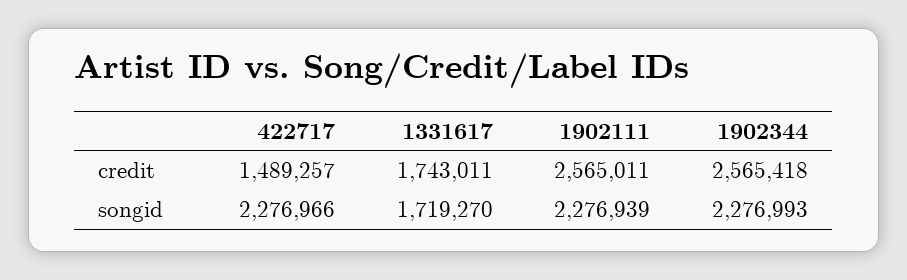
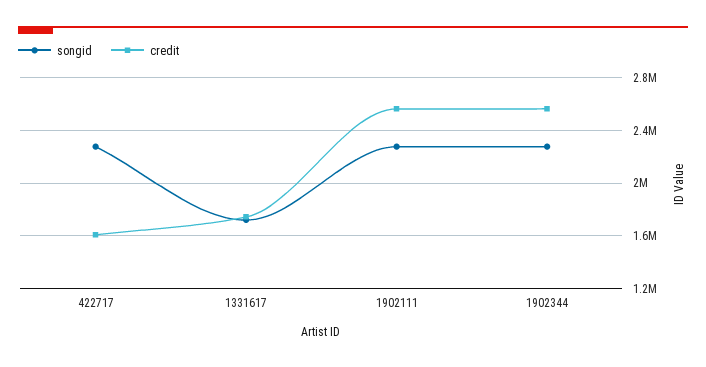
credit, 422717: 1489257 -> 1600000

